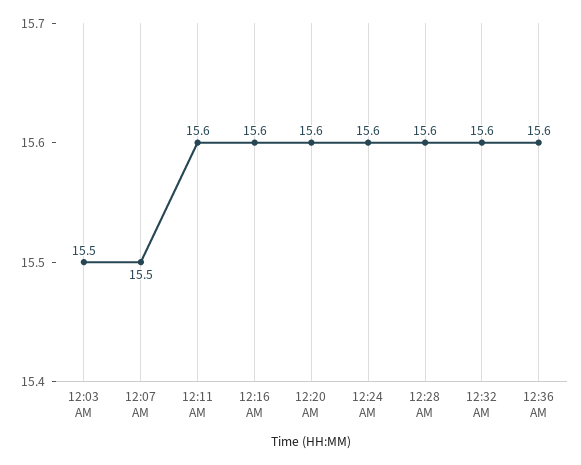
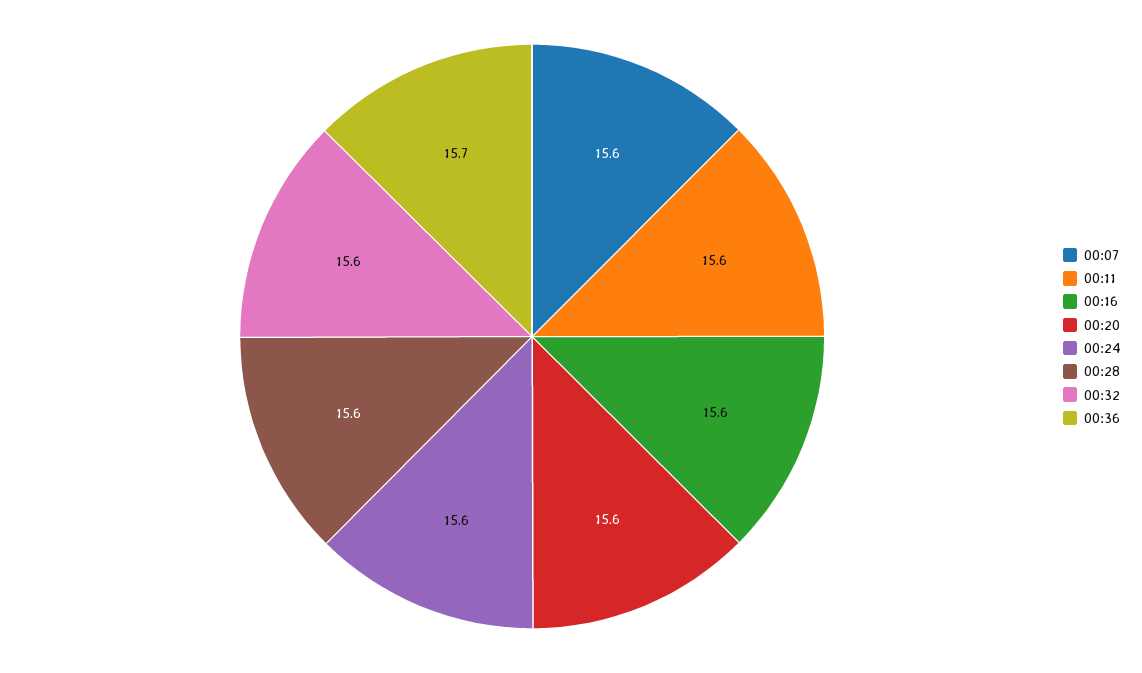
12:03 AM: 15.5 -> none
12:07 AM: 15.5 -> 15.6
12:36 AM: 15.6 -> 15.7

